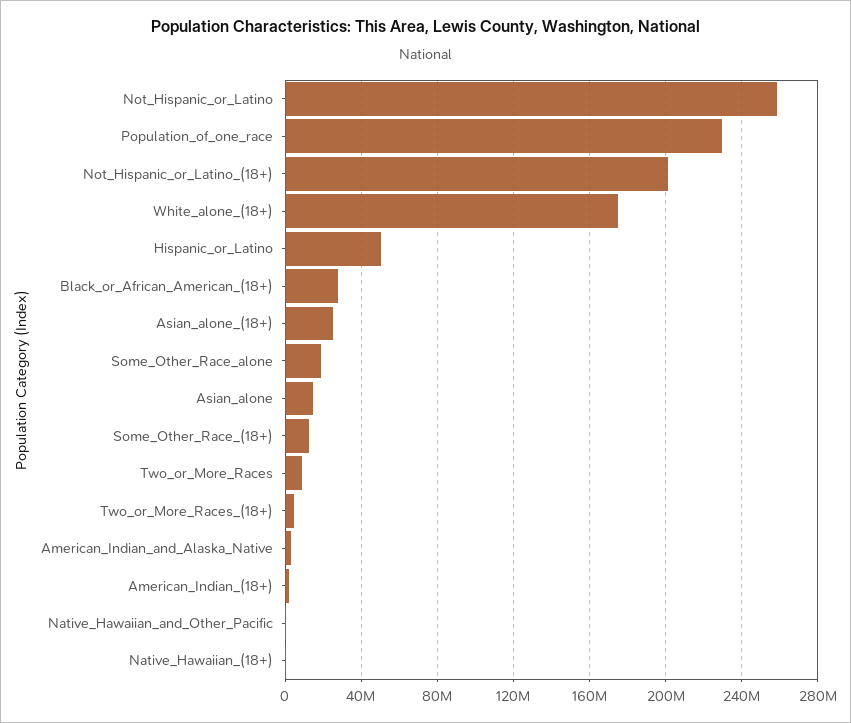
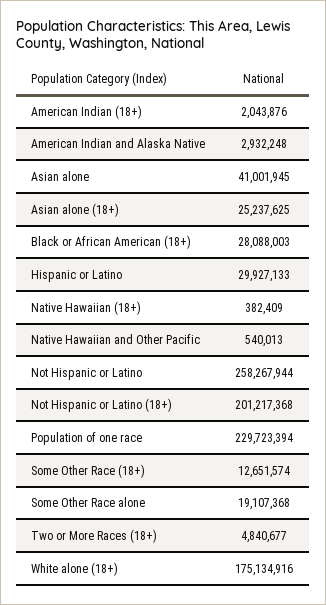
Hispanic_or_Latino: 50000000 -> 29927133
Asian_alone: 15000000 -> 41001945
Two_or_More_Races: 10000000 -> none

